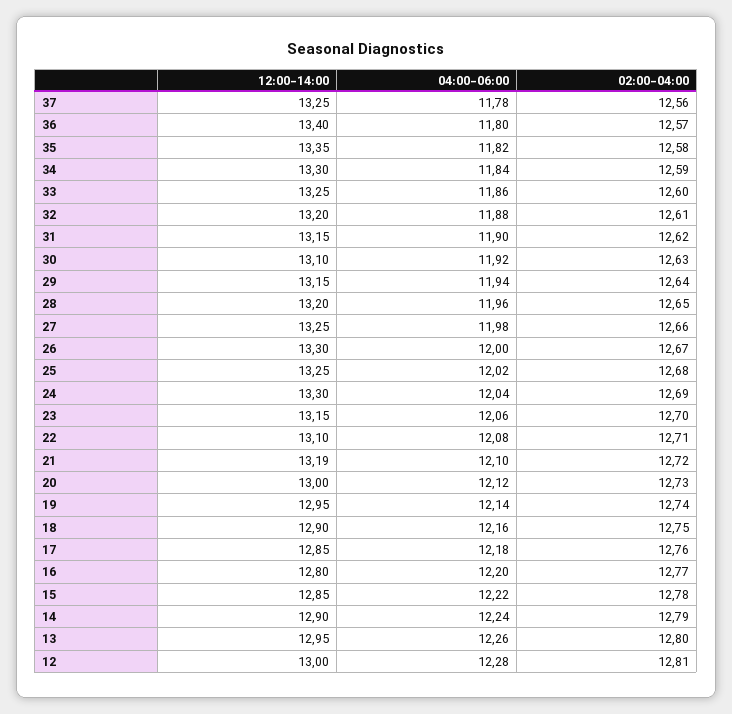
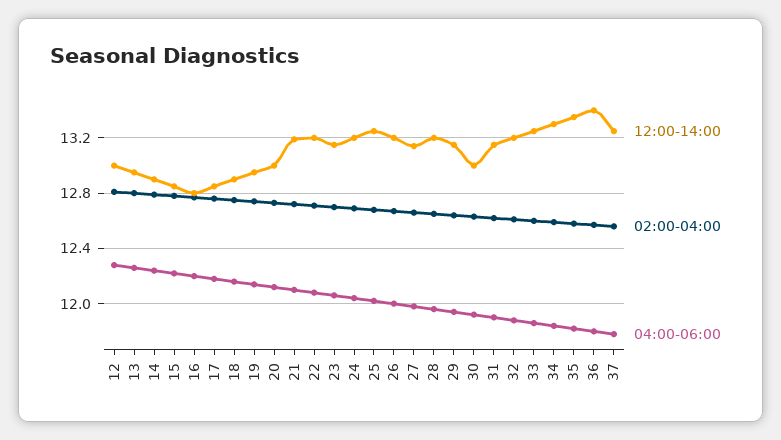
12:00-14:00, 30: 13.1 -> 13
12:00-14:00, 27: 13.25 -> 13.15
12:00-14:00, 26: 13.3 -> 13.2
12:00-14:00, 24: 13.3 -> 13.2
12:00-14:00, 22: 13.1 -> 13.2

